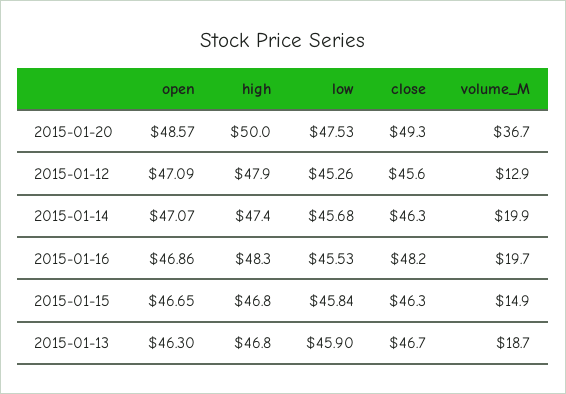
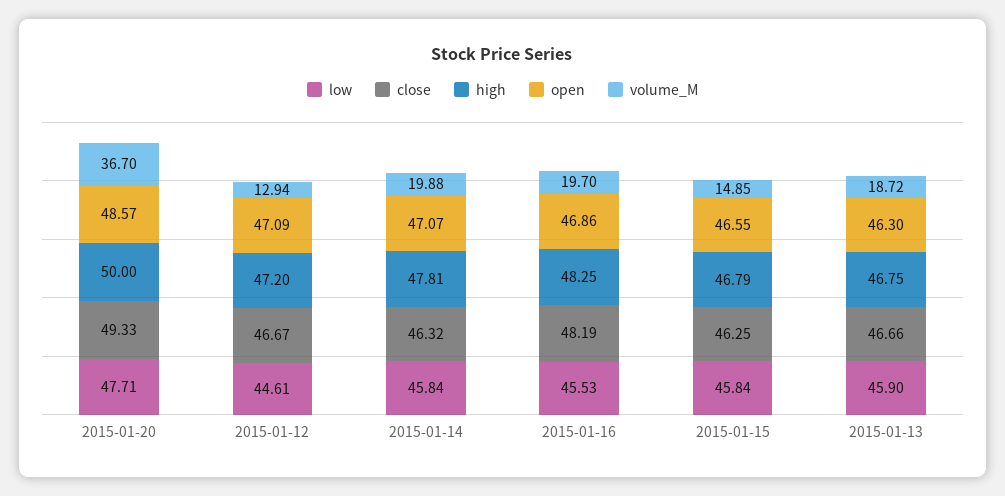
low, 2015-01-20: 47.53 -> 47.71
high, 2015-01-12: 47.9 -> 47.2
low, 2015-01-12: 45.26 -> 44.61
close, 2015-01-12: 45.6 -> 46.67
high, 2015-01-14: 47.4 -> 47.81
low, 2015-01-14: 45.68 -> 45.84
open, 2015-01-15: 46.65 -> 46.55

